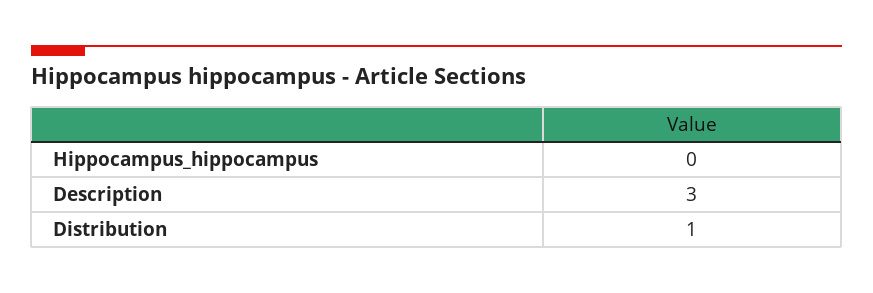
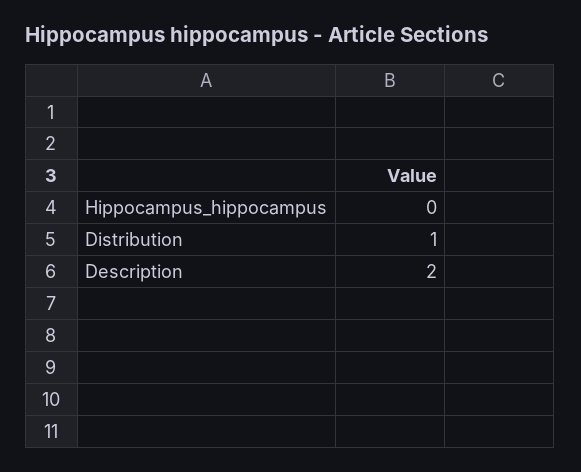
Description: 3 -> 2

